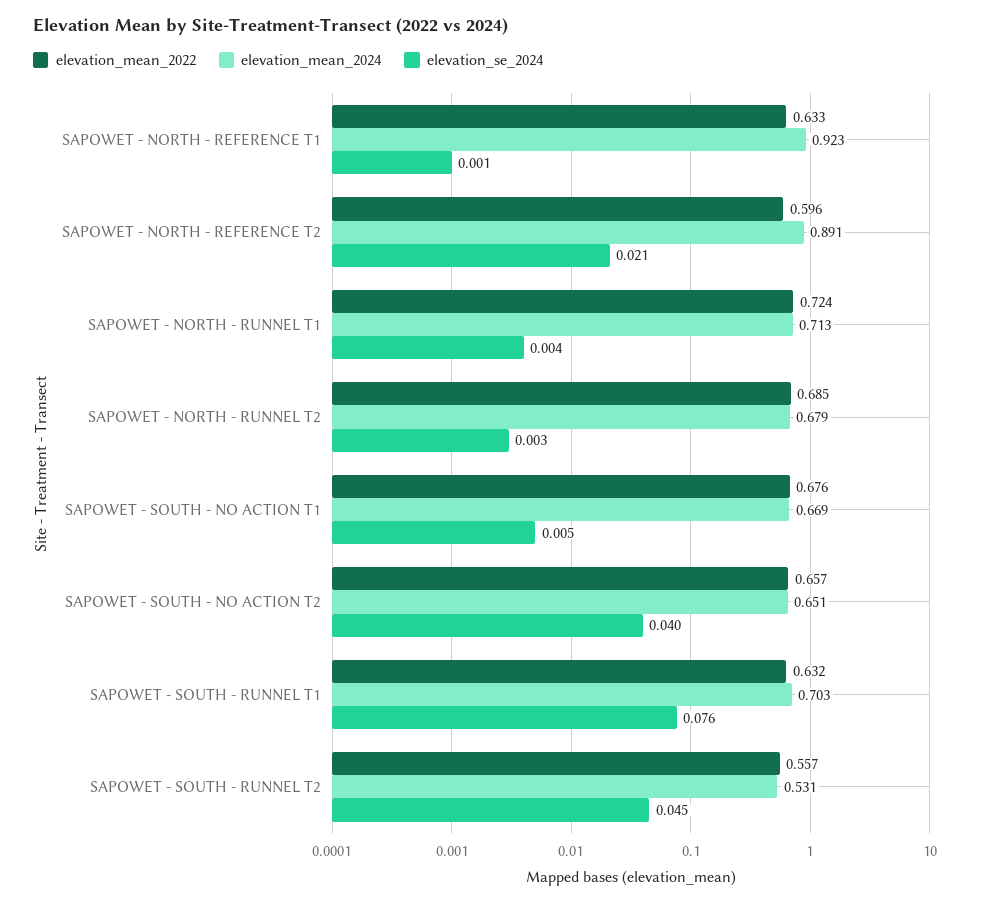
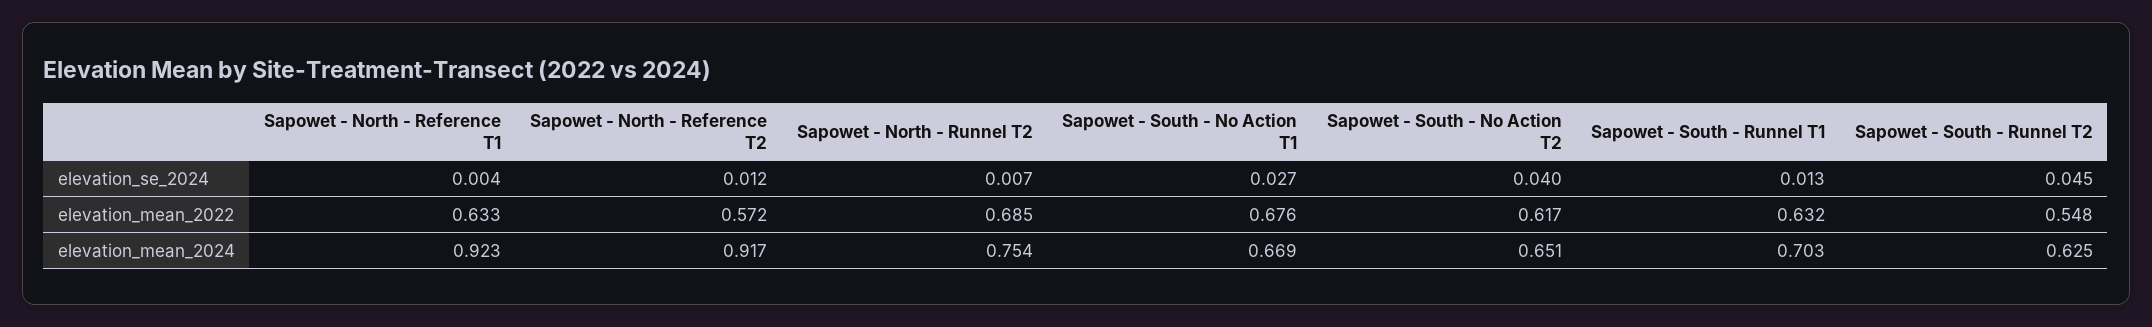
elevation_se_2024, SAPOWET - NORTH - REFERENCE T1: 0.001 -> 0.004
elevation_mean_2022, SAPOWET - NORTH - REFERENCE T2: 0.596 -> 0.572
elevation_mean_2024, SAPOWET - NORTH - REFERENCE T2: 0.891 -> 0.917
elevation_se_2024, SAPOWET - NORTH - REFERENCE T2: 0.021 -> 0.012
elevation_mean_2022, SAPOWET - NORTH - RUNNEL T1: 0.724 -> none
elevation_mean_2024, SAPOWET - NORTH - RUNNEL T1: 0.713 -> none
elevation_se_2024, SAPOWET - NORTH - RUNNEL T1: 0.004 -> none
elevation_mean_2024, SAPOWET - NORTH - RUNNEL T2: 0.679 -> 0.754
elevation_se_2024, SAPOWET - NORTH - RUNNEL T2: 0.003 -> 0.007
elevation_se_2024, SAPOWET - SOUTH - NO ACTION T1: 0.005 -> 0.027
elevation_mean_2022, SAPOWET - SOUTH - NO ACTION T2: 0.657 -> 0.617
elevation_se_2024, SAPOWET - SOUTH - RUNNEL T1: 0.076 -> 0.013
elevation_mean_2022, SAPOWET - SOUTH - RUNNEL T2: 0.557 -> 0.548
elevation_mean_2024, SAPOWET - SOUTH - RUNNEL T2: 0.531 -> 0.625

